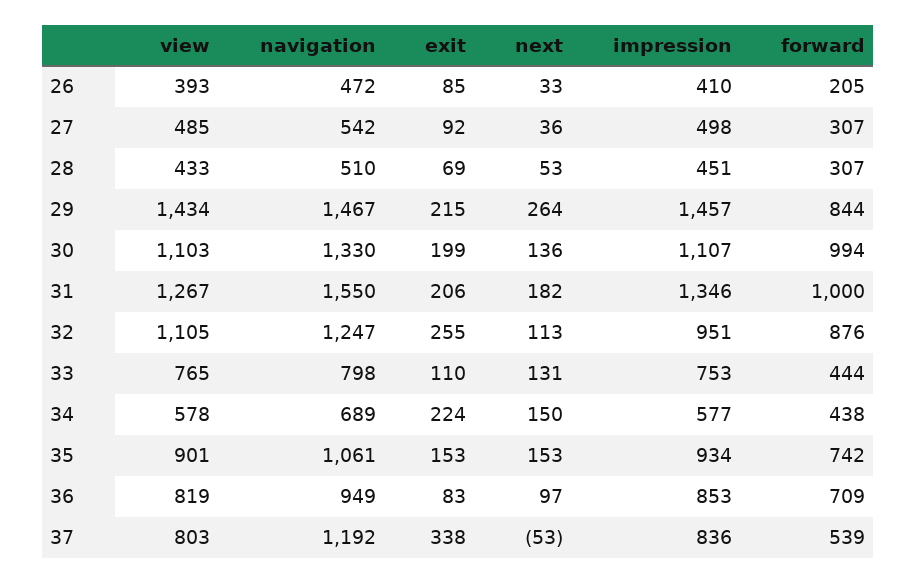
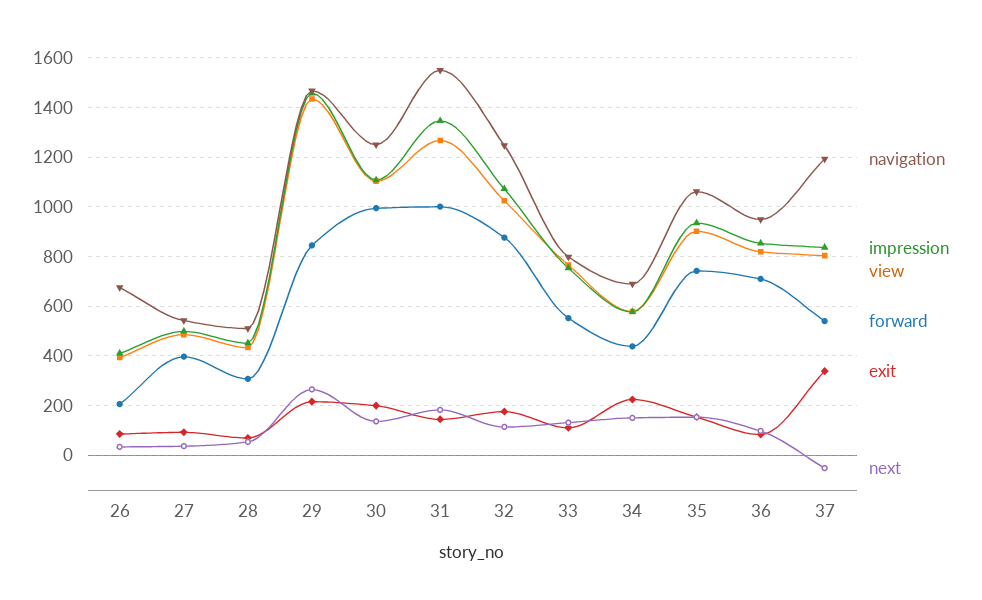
navigation, 26: 472 -> 675
forward, 27: 307 -> 400
navigation, 30: 1330 -> 1250
exit, 31: 206 -> 150
view, 32: 1105 -> 1025
exit, 32: 255 -> 175
impression, 32: 951 -> 1075
forward, 33: 444 -> 550

